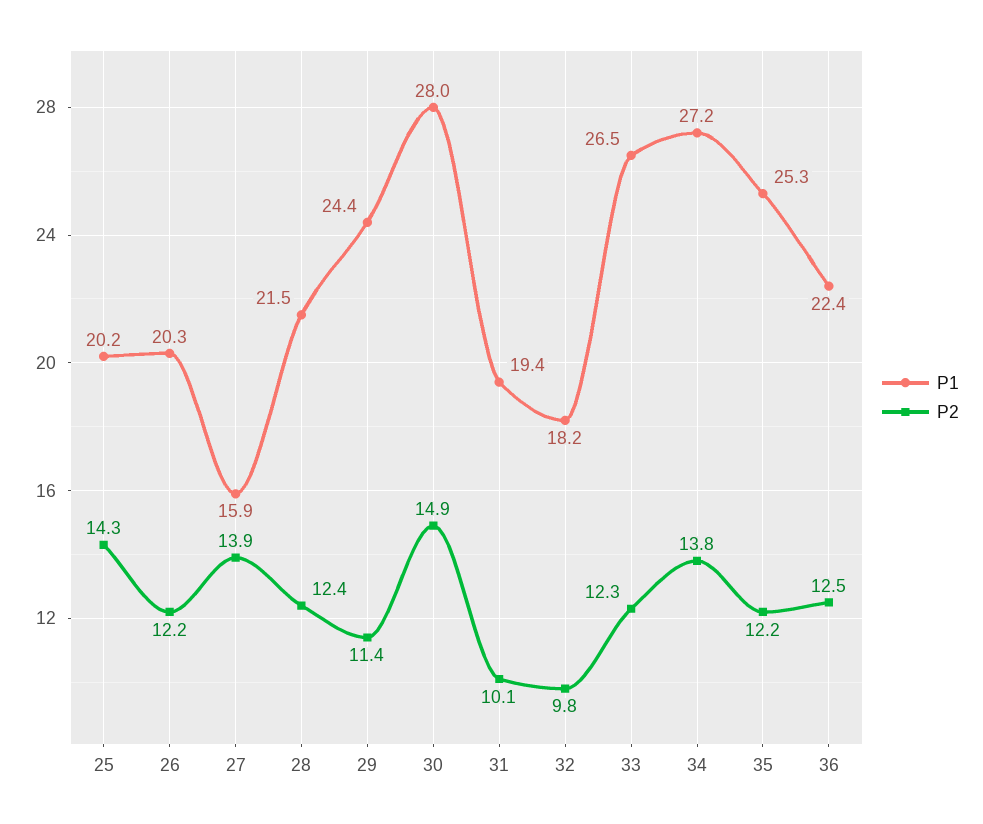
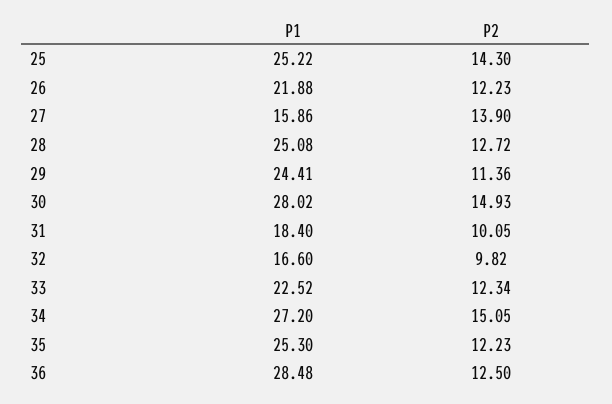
P1, 25: 20.2 -> 25.22
P1, 26: 20.3 -> 21.88
P1, 28: 21.5 -> 25.08
P2, 28: 12.4 -> 12.72
P1, 31: 19.4 -> 18.4
P1, 32: 18.2 -> 16.6
P1, 33: 26.5 -> 22.52
P2, 34: 13.8 -> 15.05
P1, 36: 22.4 -> 28.48

